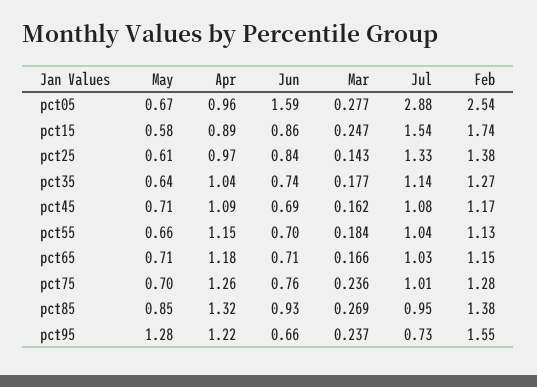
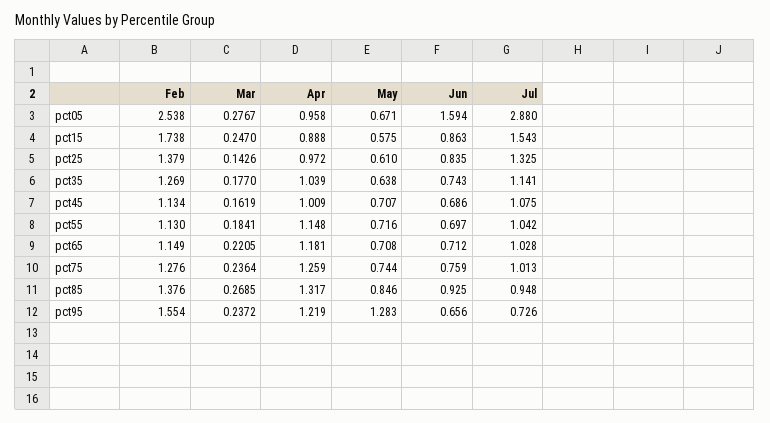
Apr, pct45: 1.09 -> 1.009
Feb, pct45: 1.17 -> 1.134
May, pct55: 0.66 -> 0.716
Mar, pct65: 0.166 -> 0.2205
May, pct75: 0.7 -> 0.744

